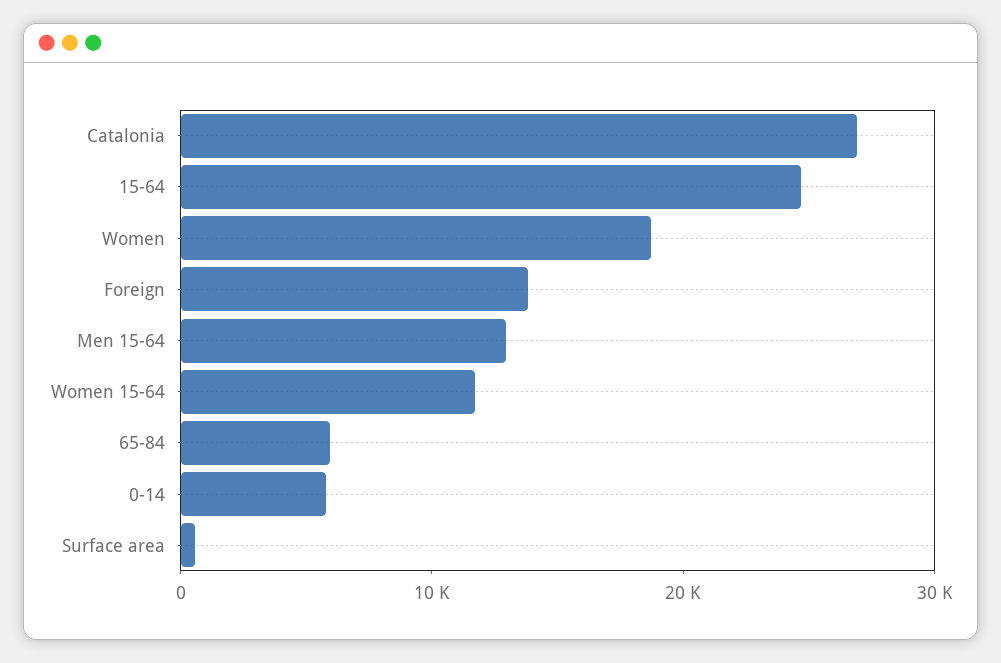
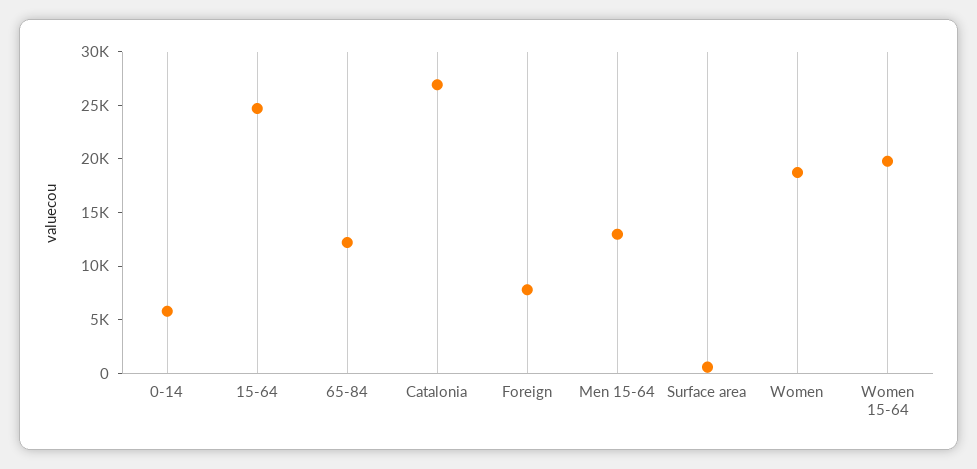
Foreign: 14000 -> 8000
Women 15-64: 12000 -> 20000
65-84: 6000 -> 12000

